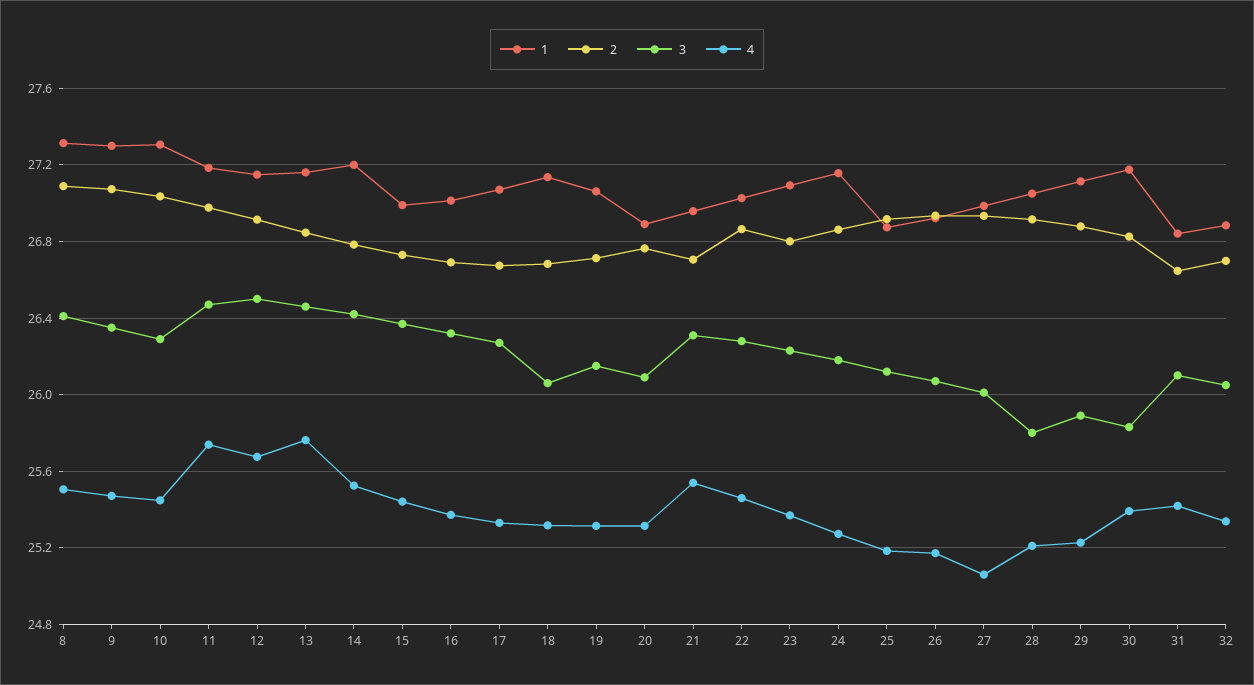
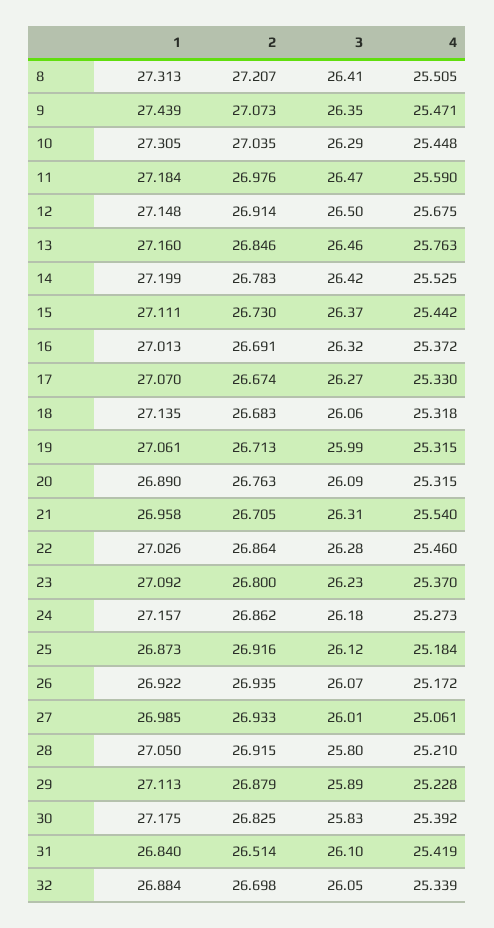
2, 8: 27.1 -> 27.207
1, 9: 27.3 -> 27.439
4, 11: 25.75 -> 25.59
1, 15: 27 -> 27.111
3, 19: 26.15 -> 25.99
2, 31: 26.65 -> 26.514

